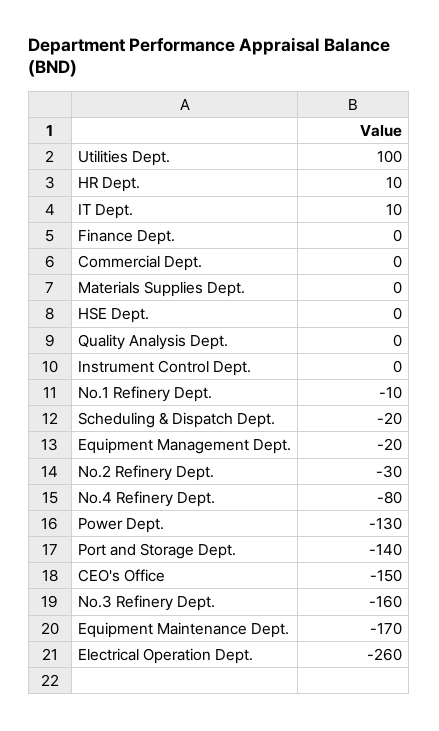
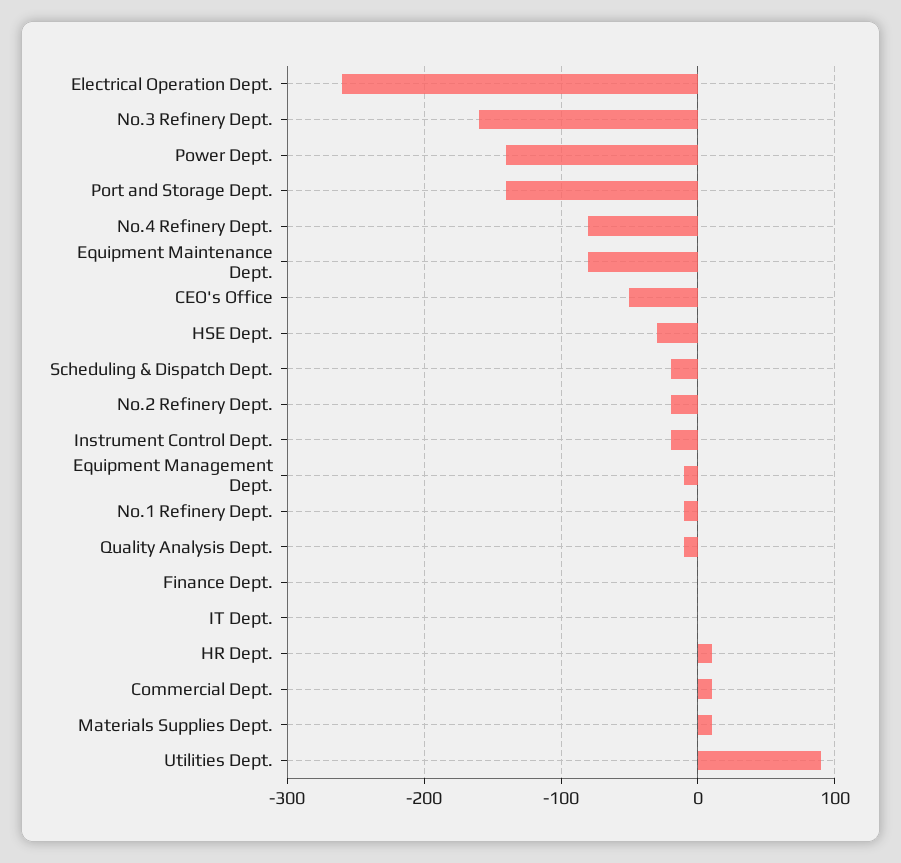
Utilities Dept.: 100 -> 90
IT Dept.: 10 -> 0
Commercial Dept.: 0 -> 10
Materials Supplies Dept.: 0 -> 10
HSE Dept.: 0 -> -30
Quality Analysis Dept.: 0 -> -10
Instrument Control Dept.: 0 -> -20
Equipment Management Dept.: -20 -> -10
No.2 Refinery Dept.: -30 -> -20
Power Dept.: -130 -> -140
CEO's Office: -150 -> -50
Equipment Maintenance Dept.: -170 -> -80

